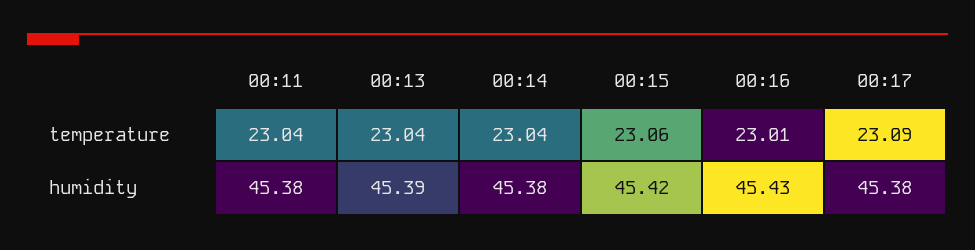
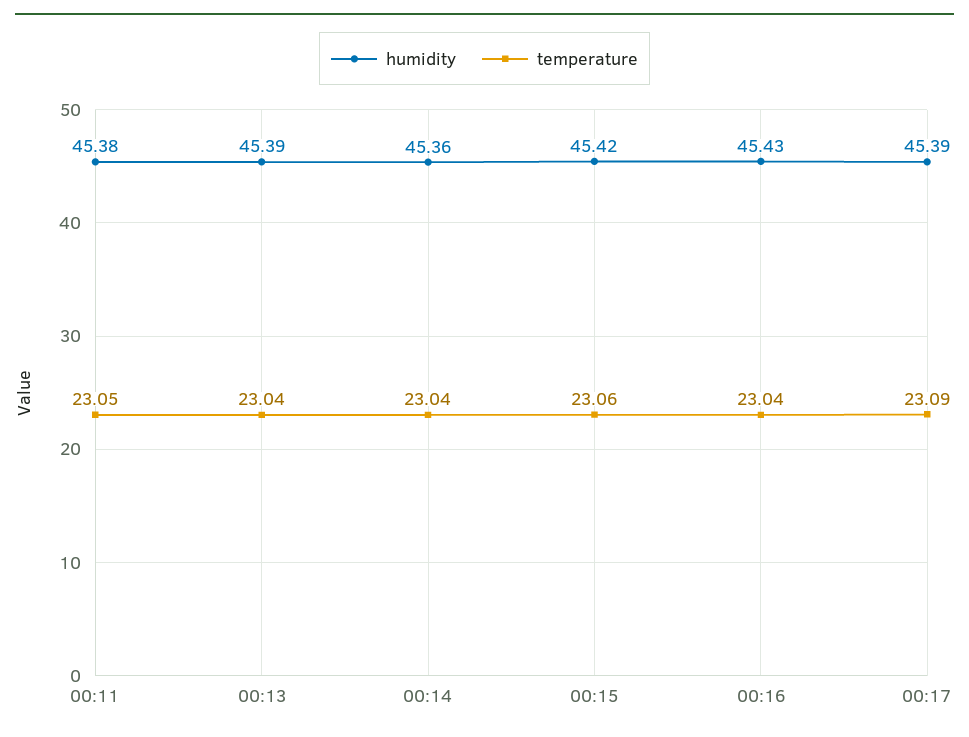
temperature, 00:11: 23.04 -> 23.05
temperature, 00:16: 23.01 -> 23.04
humidity, 00:14: 45.38 -> 45.36
humidity, 00:17: 45.38 -> 45.39

